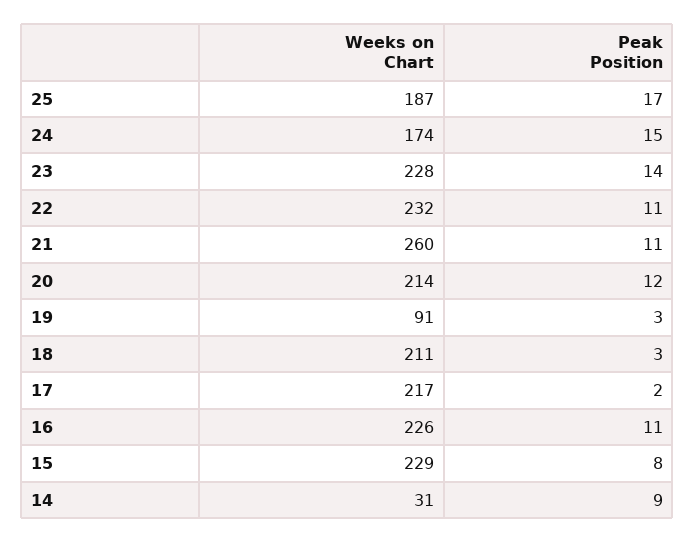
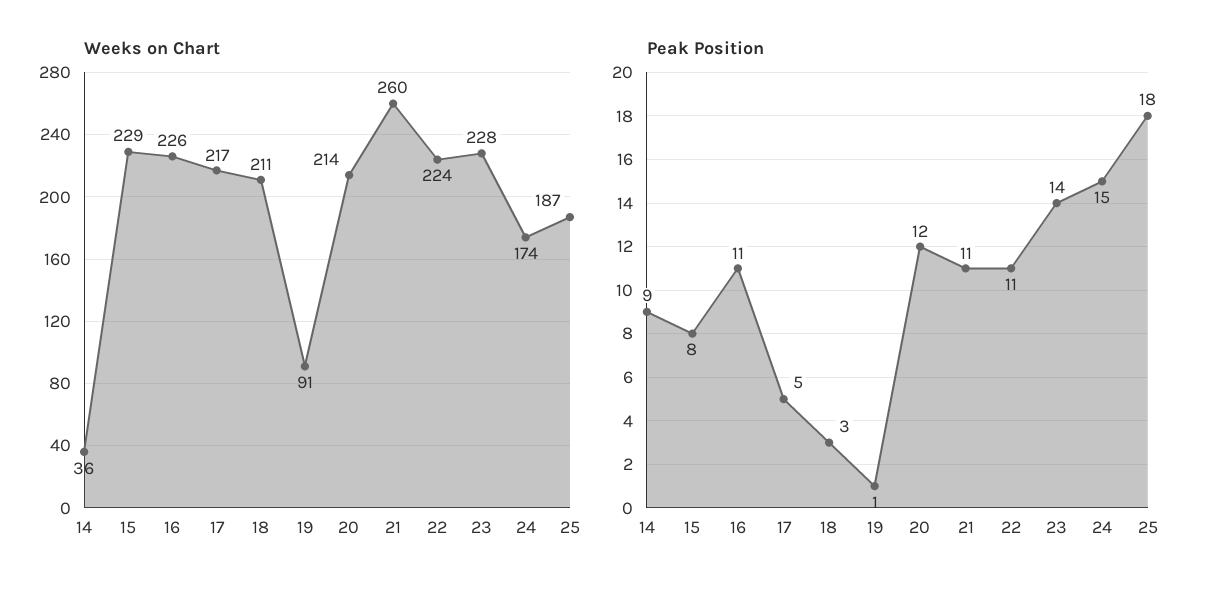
Peak Position, 25: 17 -> 18
Weeks on Chart, 22: 232 -> 224
Peak Position, 19: 3 -> 1
Peak Position, 17: 2 -> 5
Weeks on Chart, 14: 31 -> 36

